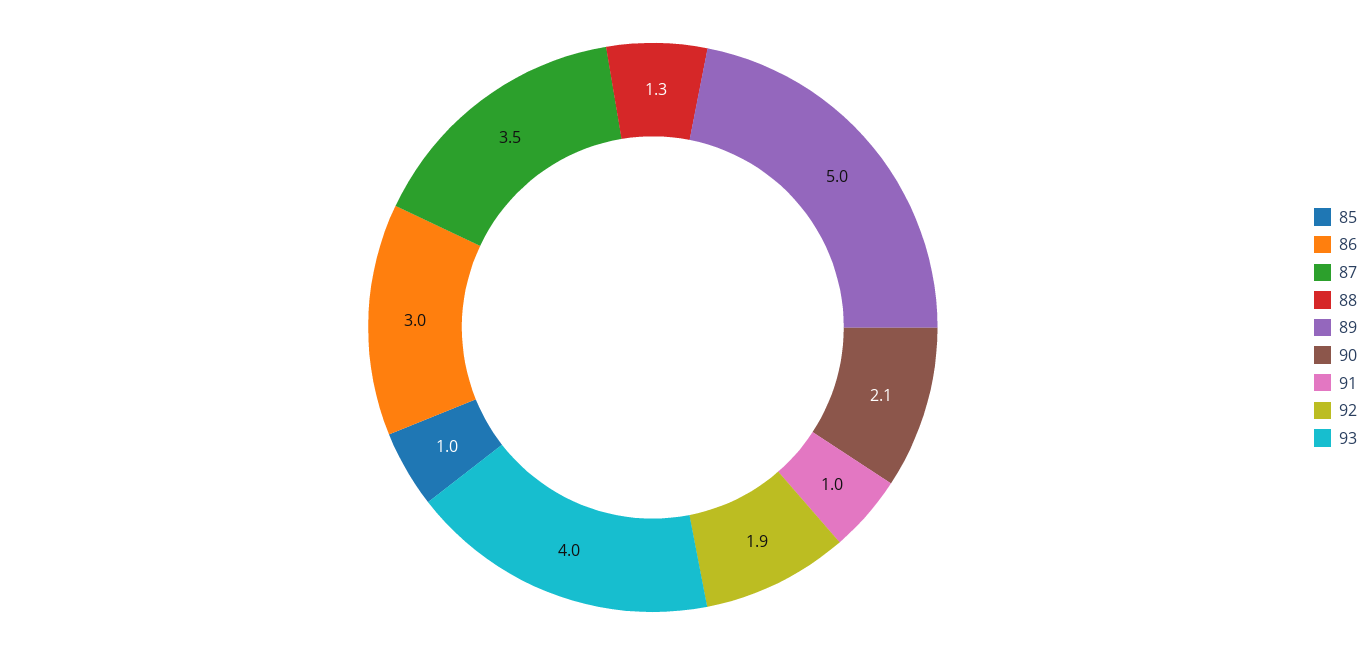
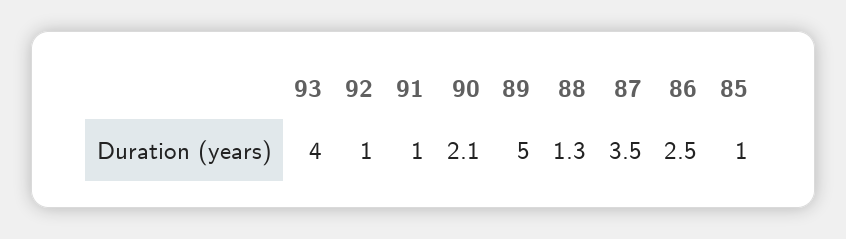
86: 3 -> 2.5
92: 1.9 -> 1

